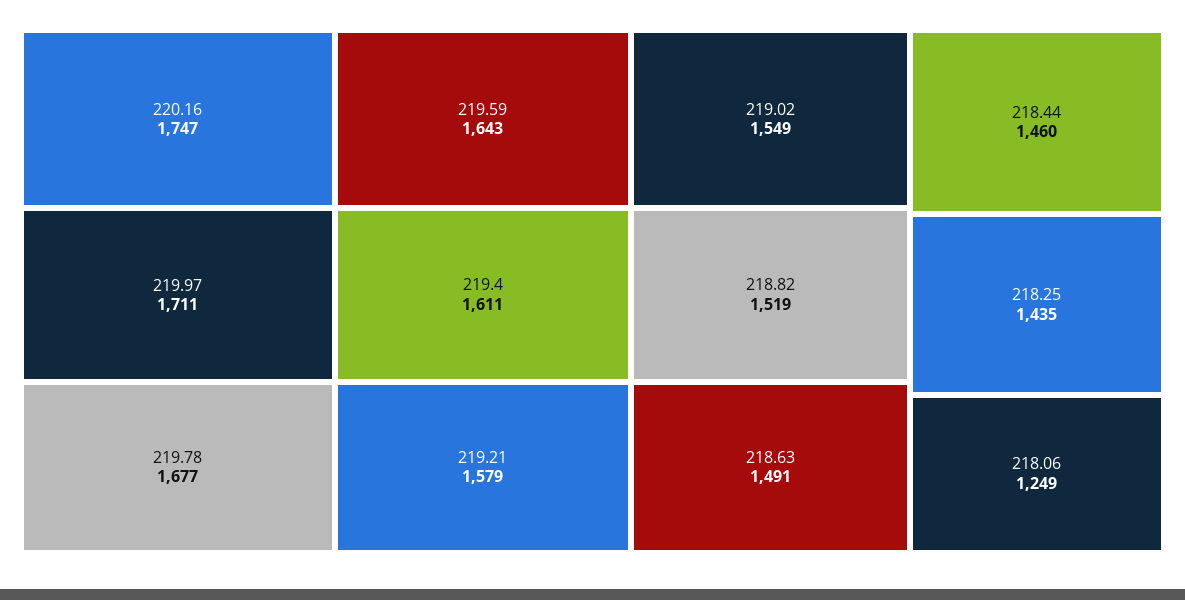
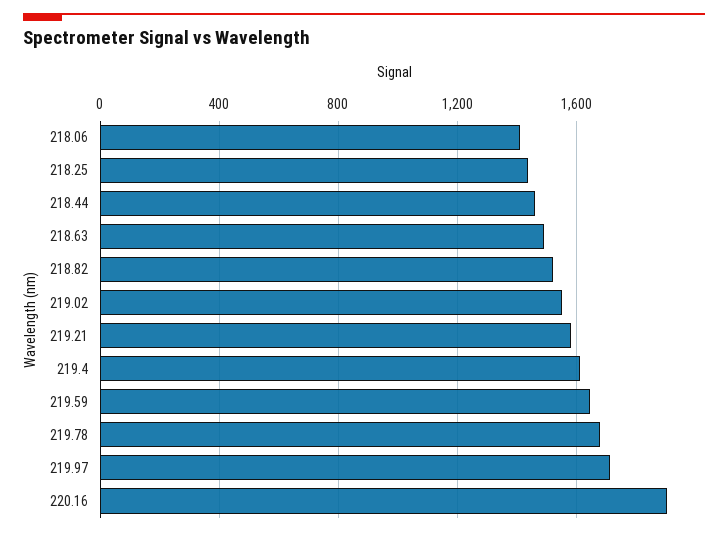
220.16: 1747 -> 1900
218.06: 1249 -> 1400

